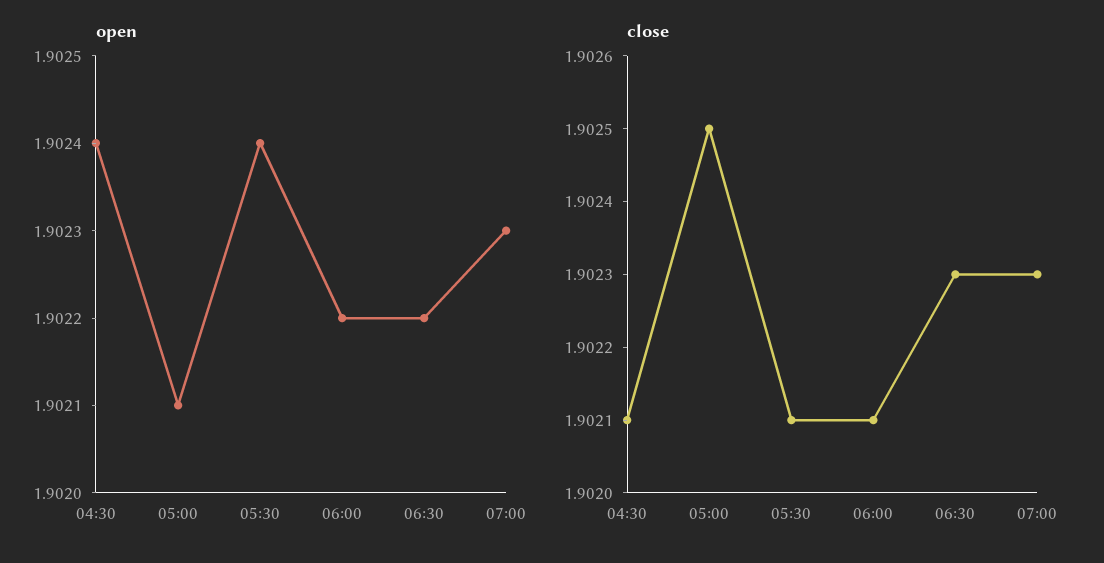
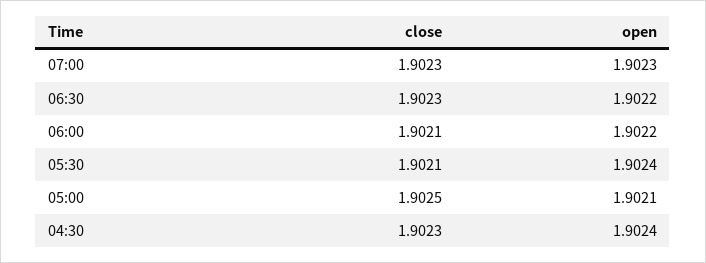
close, 04:30: 1.9021 -> 1.9023

